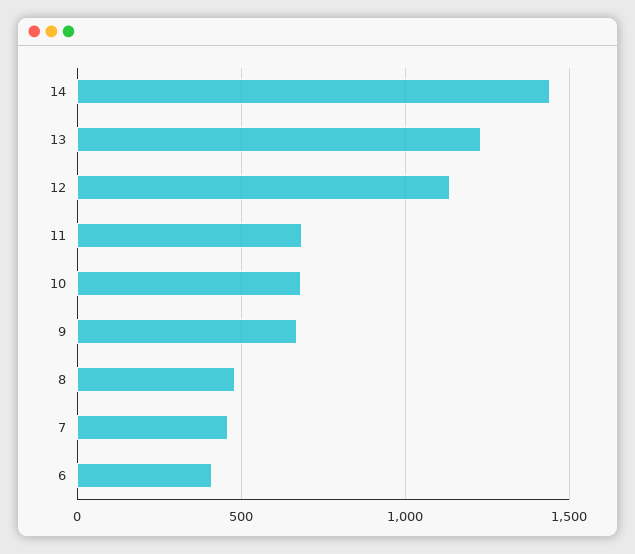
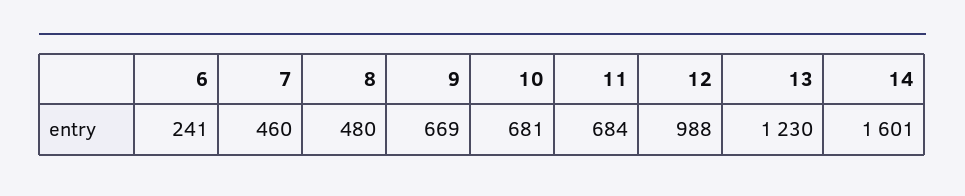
14: 1450 -> 1601
12: 1150 -> 988
6: 400 -> 241

